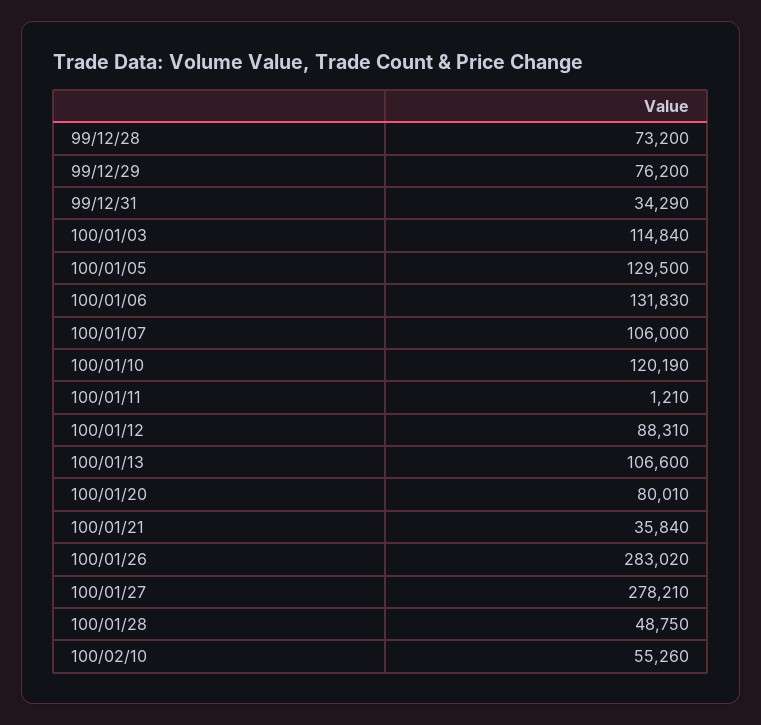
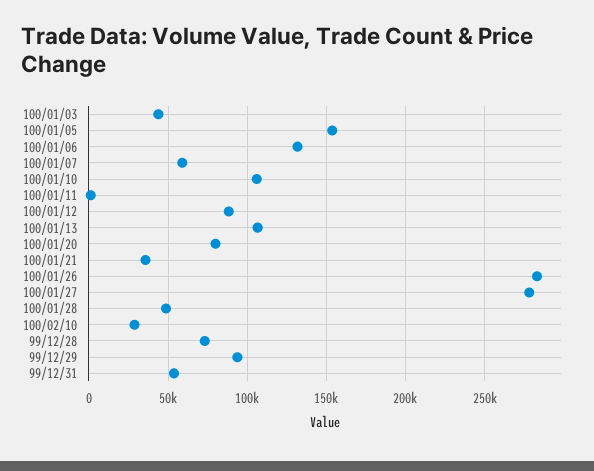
99/12/29: 76200 -> 95000
99/12/31: 34290 -> 55000
100/01/03: 114840 -> 45000
100/01/05: 129500 -> 155000
100/01/07: 106000 -> 60000
100/01/10: 120190 -> 105000
100/02/10: 55260 -> 30000

